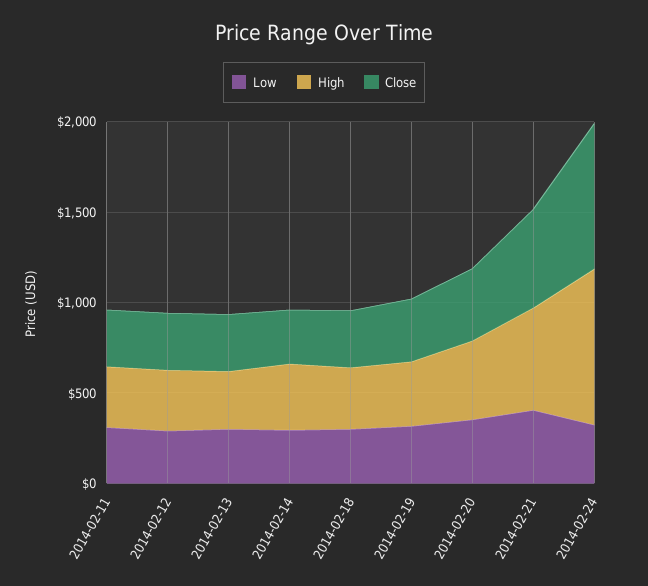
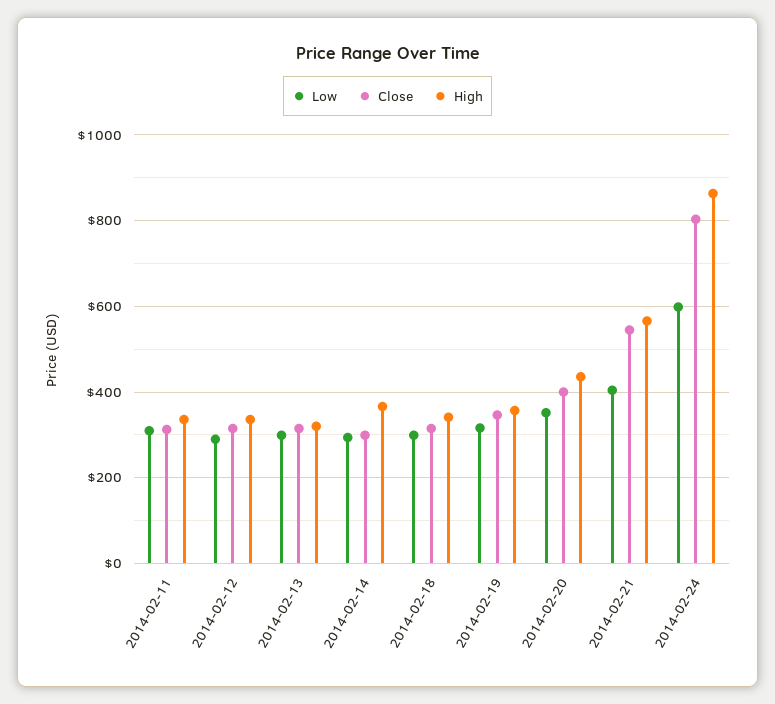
Low, 2014-02-24: 300 -> 600

